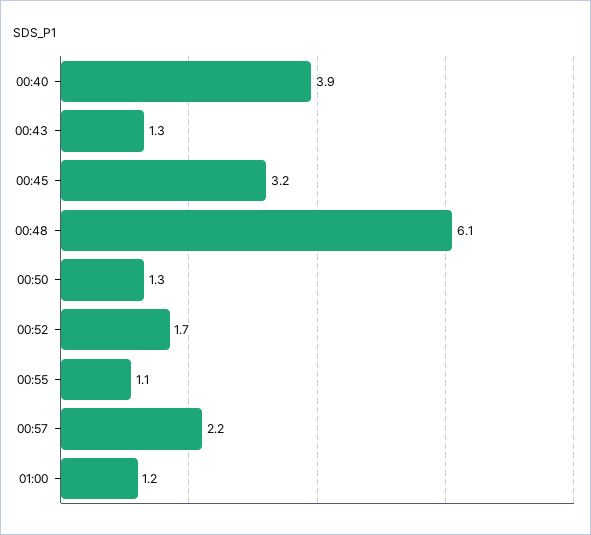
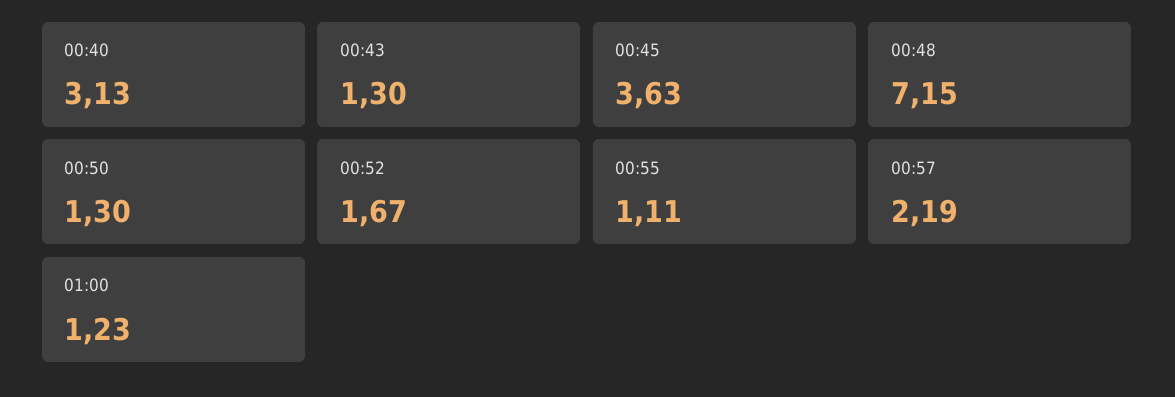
00:40: 3.9 -> 3.13
00:45: 3.2 -> 3.63
00:48: 6.1 -> 7.15

